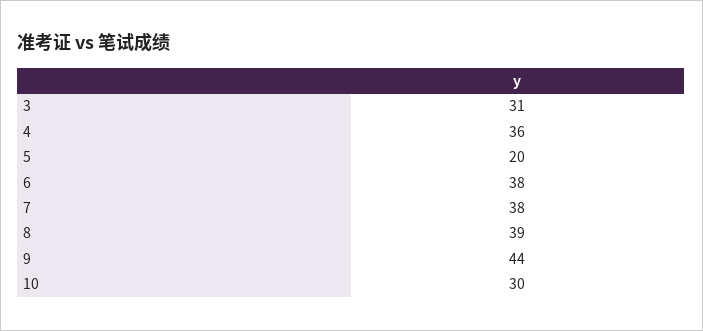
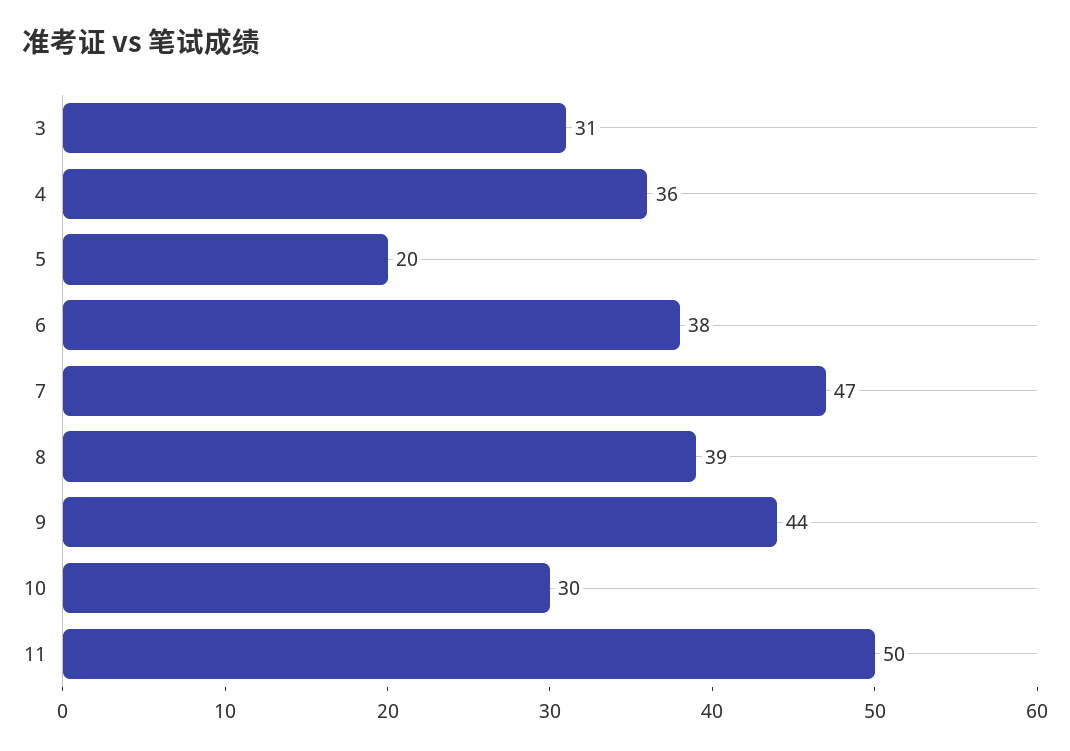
7: 38 -> 47
11: none -> 50

